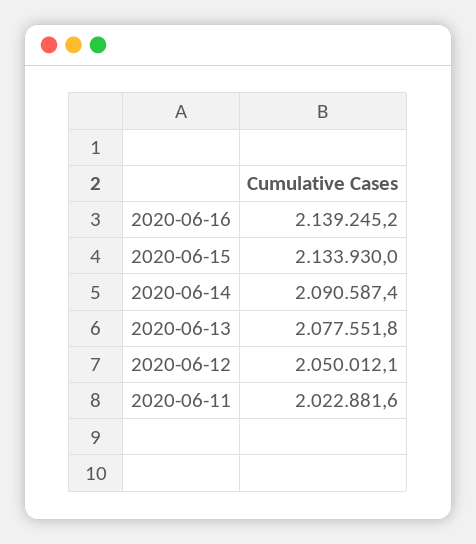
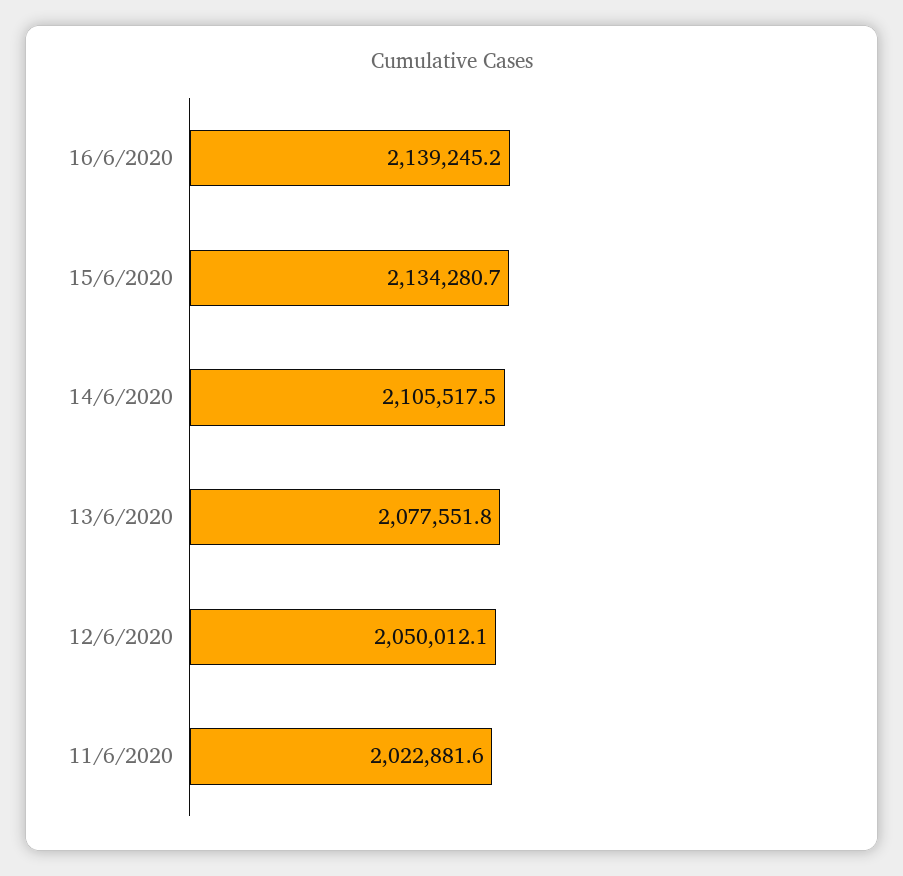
2020-06-15: 2133930 -> 2134280.7
2020-06-14: 2090587.4 -> 2105517.5

